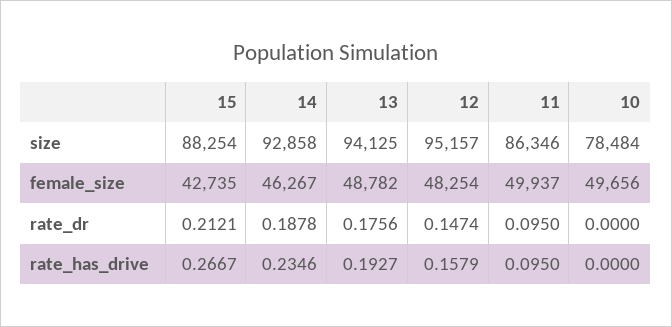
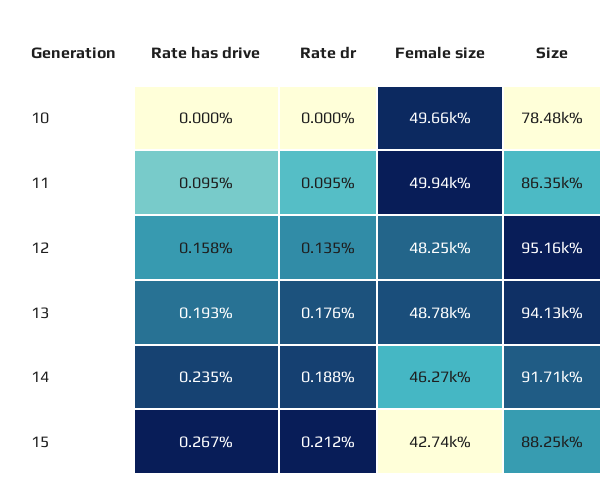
14, size: 92858 -> 91710
12, rate_dr: 0.1474 -> 0.135

